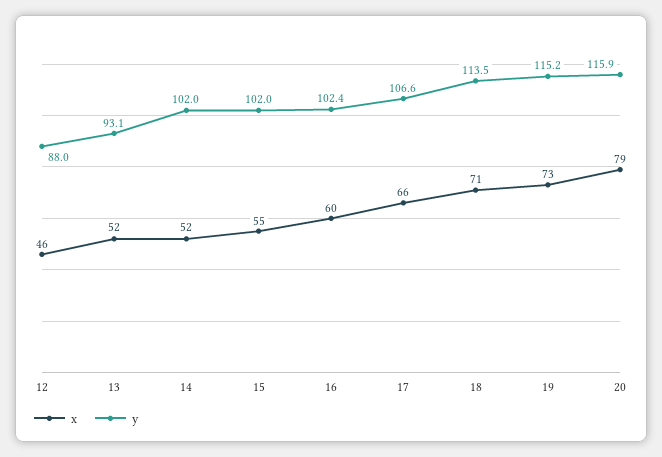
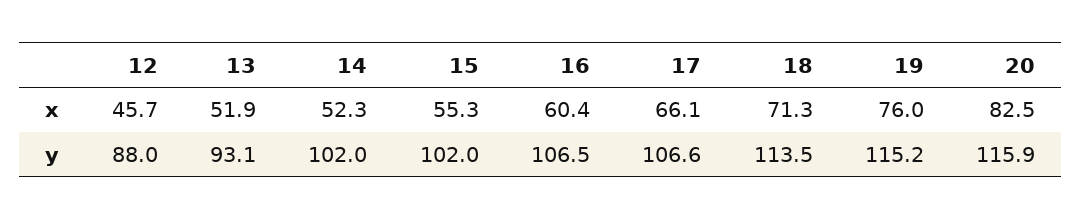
y, 16: 102.4 -> 106.5
x, 19: 73 -> 76
x, 20: 79 -> 82.5

